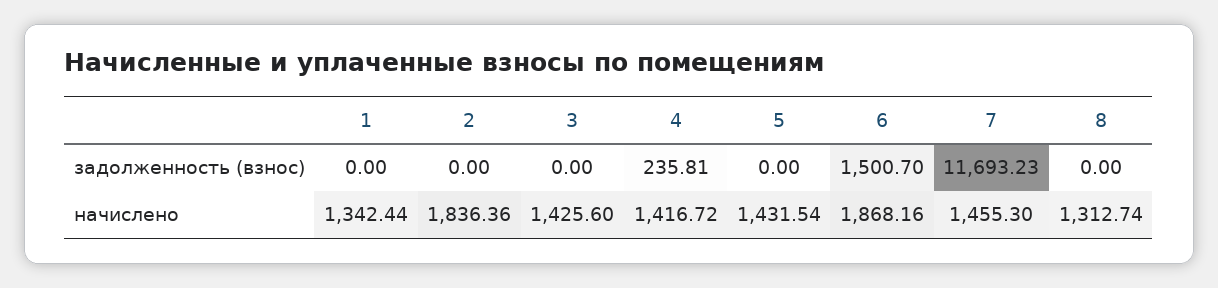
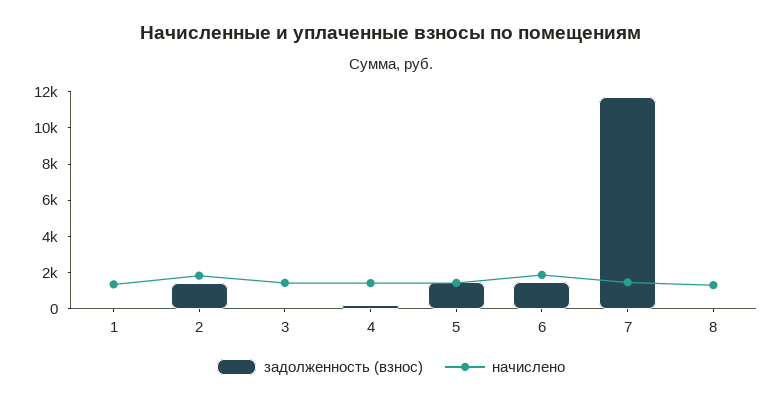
задолженность (взнос), 2: 0 -> 1500
задолженность (взнос), 5: 0 -> 1500

